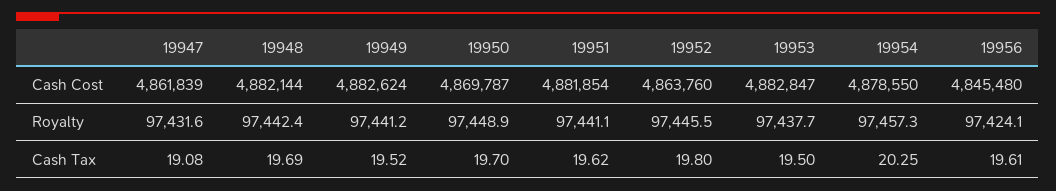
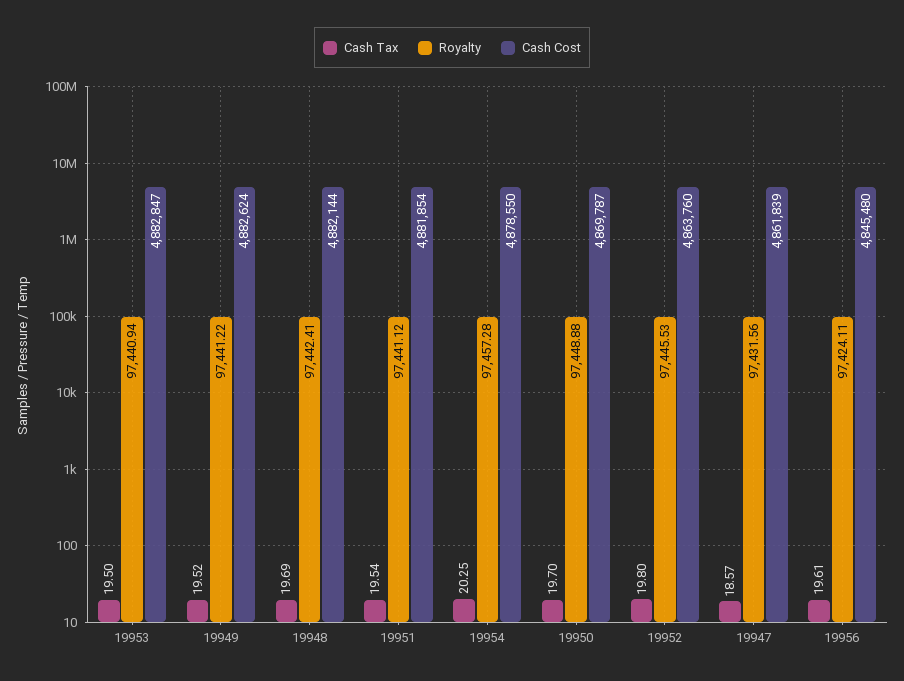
Royalty, 19953: 97437.7 -> 97440.94
Cash Tax, 19947: 19.08 -> 18.57
Cash Tax, 19951: 19.62 -> 19.54

